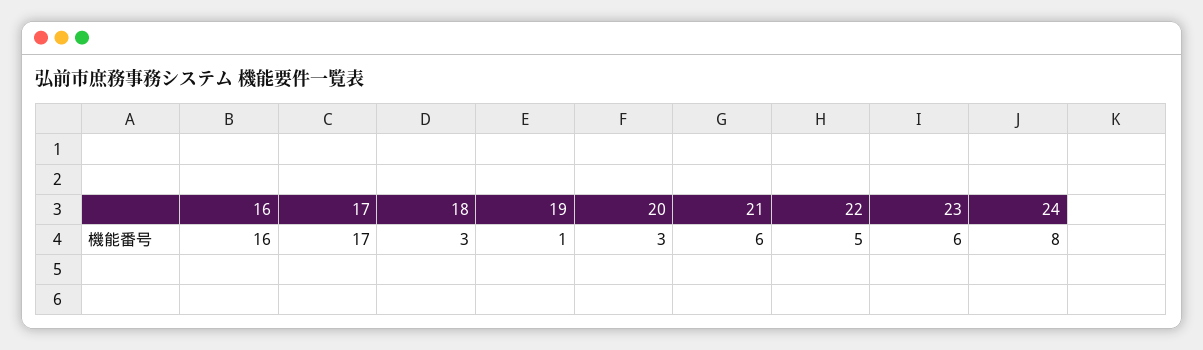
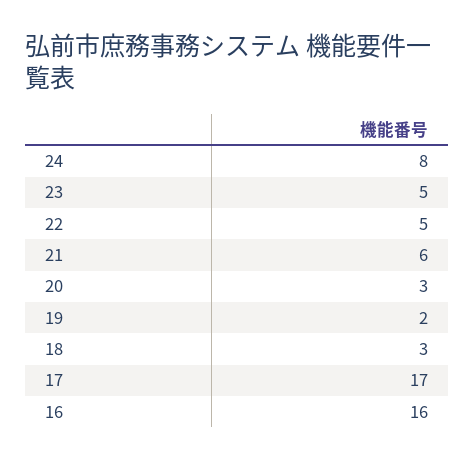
19: 1 -> 2
23: 6 -> 5

